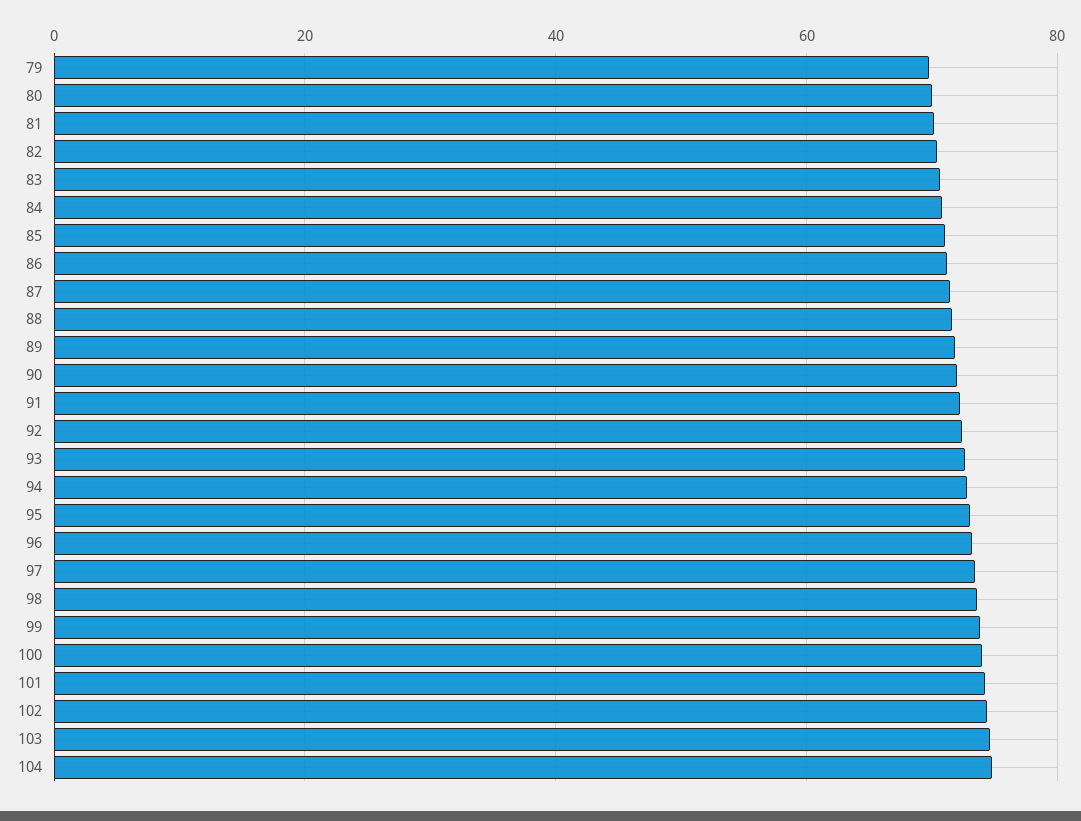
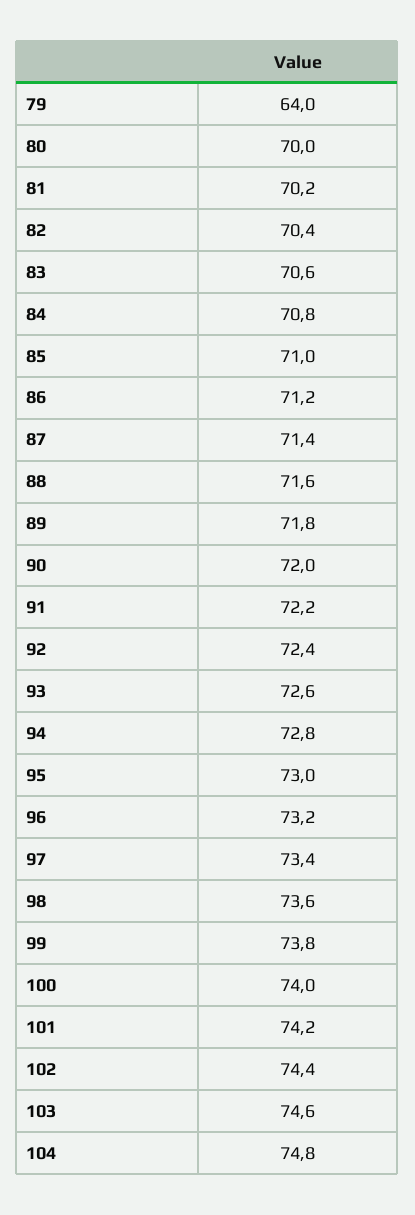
79: 70 -> 64

